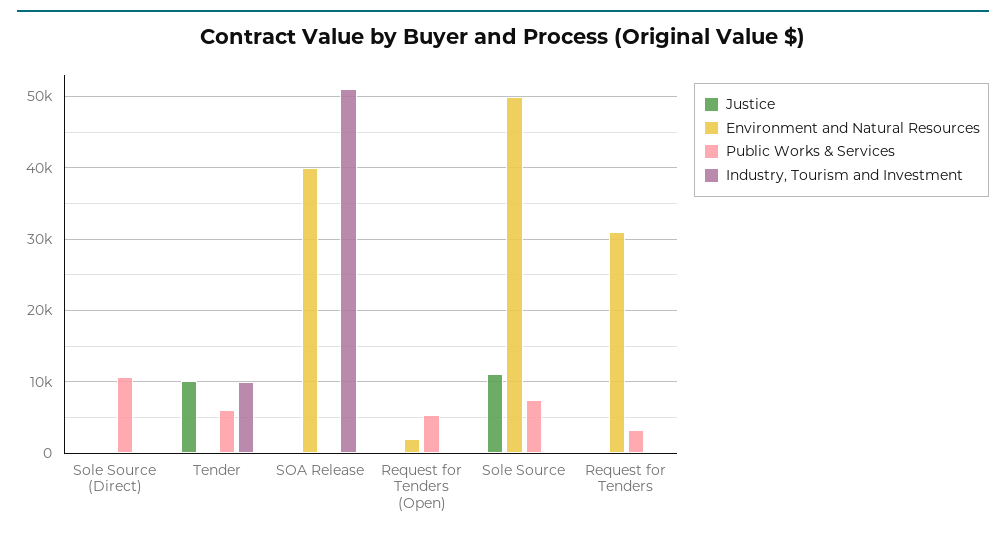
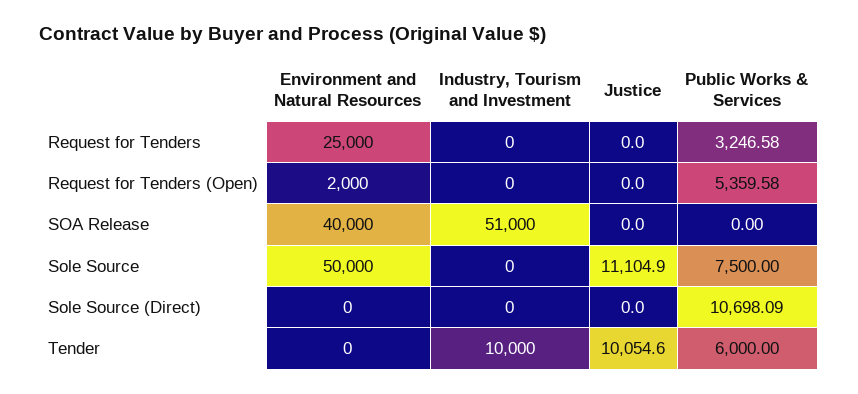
Environment and Natural Resources, Request for Tenders: 31000 -> 25000

